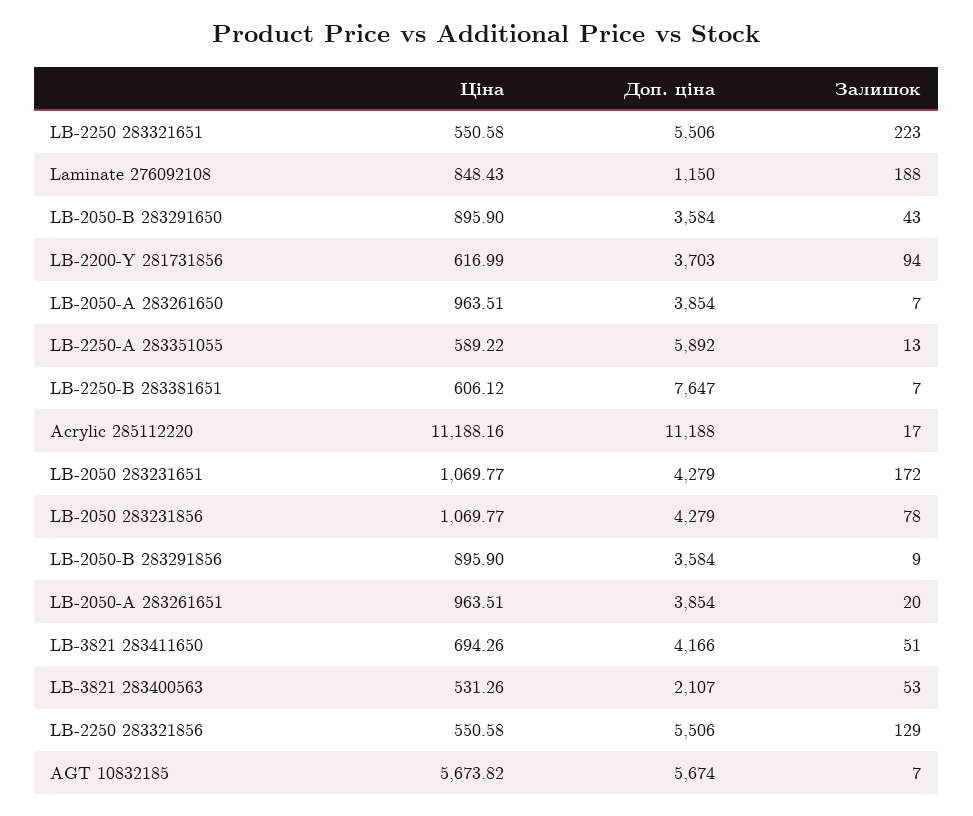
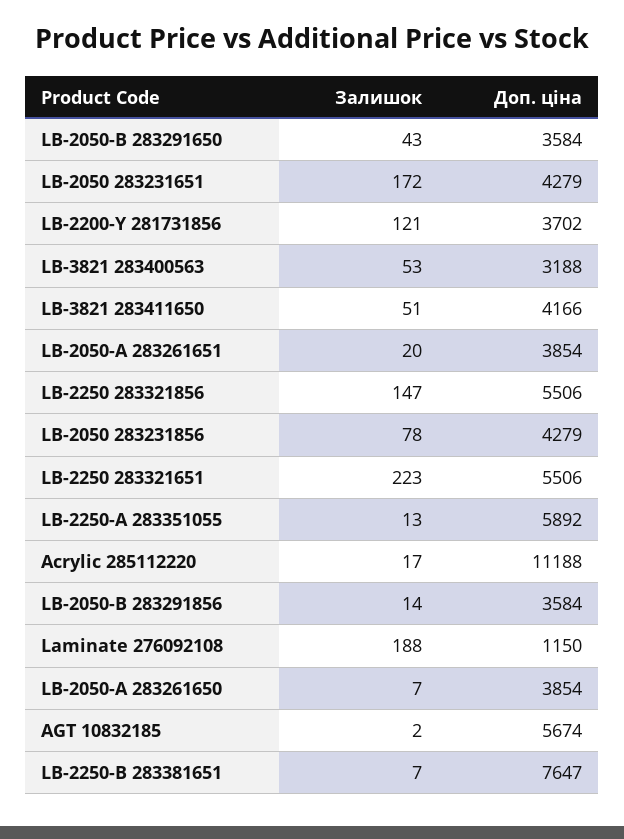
Ціна, LB-2250 283321651: 550.58 -> none
Ціна, Laminate 276092108: 848.43 -> none
Ціна, LB-2050-В 283291650: 895.9 -> none
Ціна, LB-2200-Y 281731856: 616.99 -> none
Доп. ціна, LB-2200-Y 281731856: 3703 -> 3702
Залишок, LB-2200-Y 281731856: 94 -> 121
Ціна, LB-2050-А 283261650: 963.51 -> none
Ціна, LB-2250-А 283351055: 589.22 -> none
Ціна, LB-2250-В 283381651: 606.12 -> none
Ціна, Acrylic 285112220: 11188.16 -> none
Ціна, LB-2050 283231651: 1069.77 -> none
Ціна, LB-2050 283231856: 1069.77 -> none
Ціна, LB-2050-В 283291856: 895.9 -> none
Залишок, LB-2050-В 283291856: 9 -> 14
Ціна, LB-2050-А 283261651: 963.51 -> none
Ціна, LB-3821 283411650: 694.26 -> none
Ціна, LB-3821 283400563: 531.26 -> none
Доп. ціна, LB-3821 283400563: 2107 -> 3188
Ціна, LB-2250 283321856: 550.58 -> none
Залишок, LB-2250 283321856: 129 -> 147
Ціна, AGT 10832185: 5673.82 -> none
Залишок, AGT 10832185: 7 -> 2

